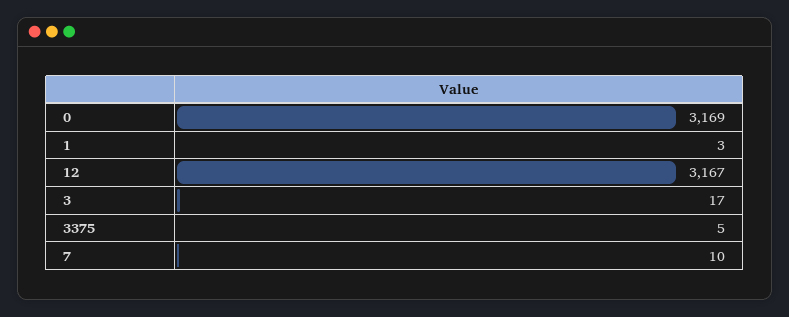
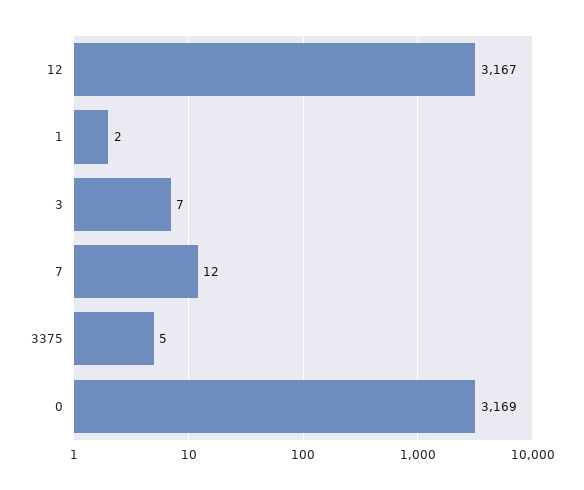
1: 3 -> 2
3: 17 -> 7
7: 10 -> 12

